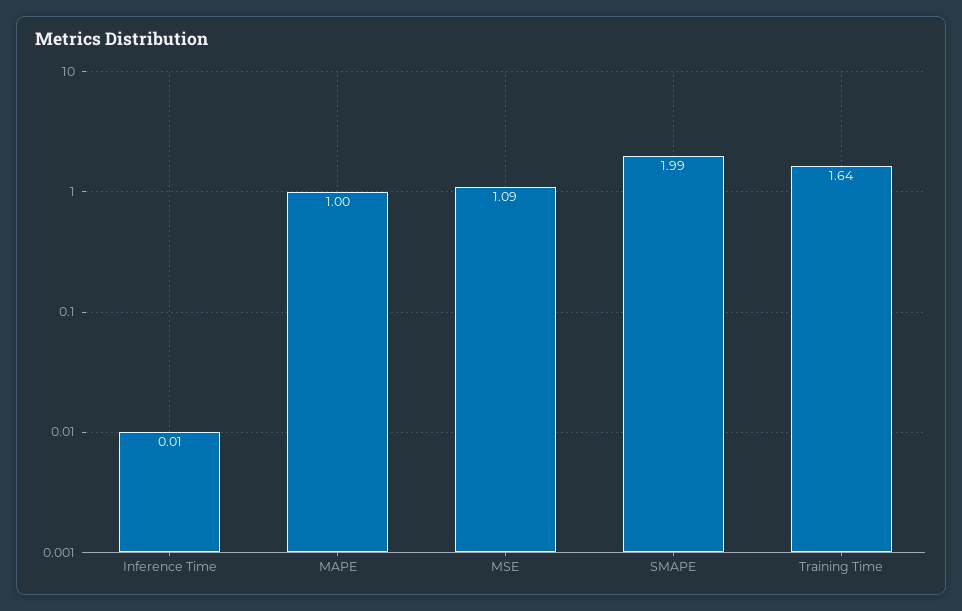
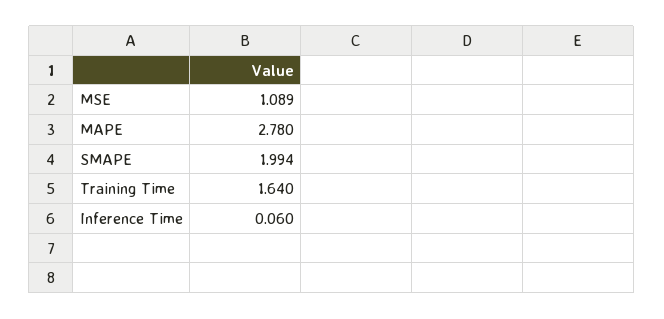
Inference Time: 0.01 -> 0.06
MAPE: 1 -> 2.78

